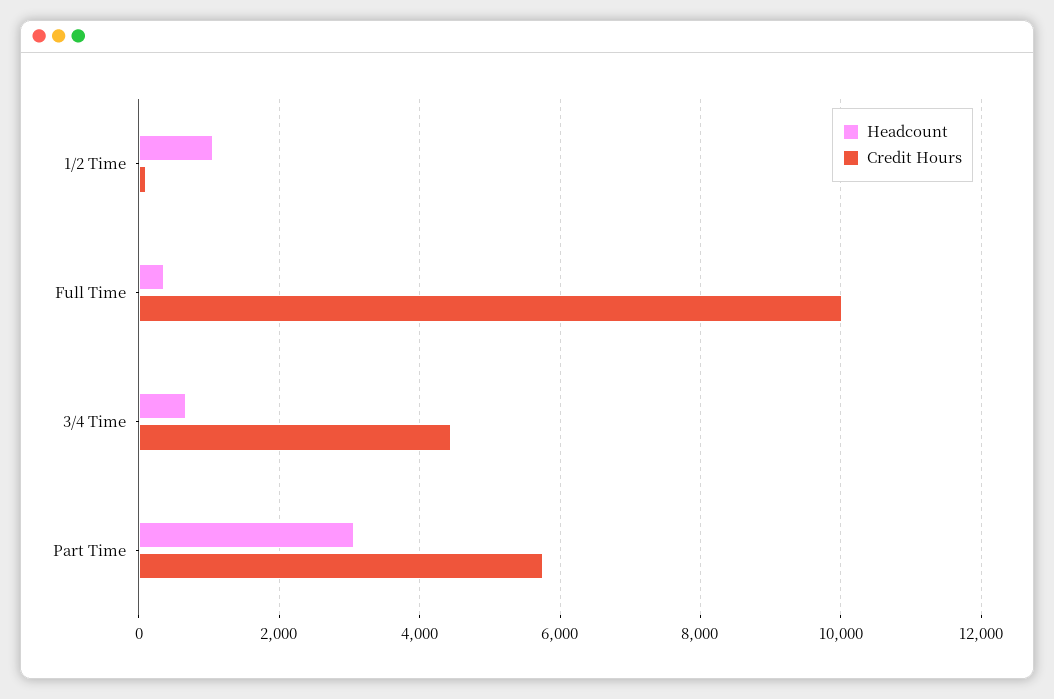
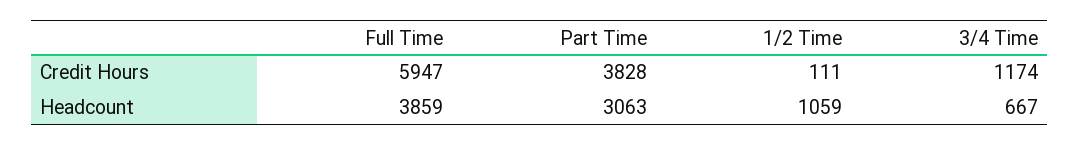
Headcount, Full Time: 400 -> 3859
Credit Hours, Full Time: 10000 -> 5947
Credit Hours, 3/4 Time: 4400 -> 1174
Credit Hours, Part Time: 5800 -> 3828

